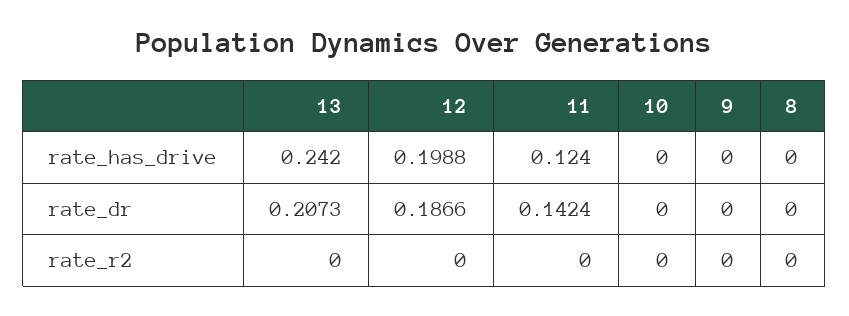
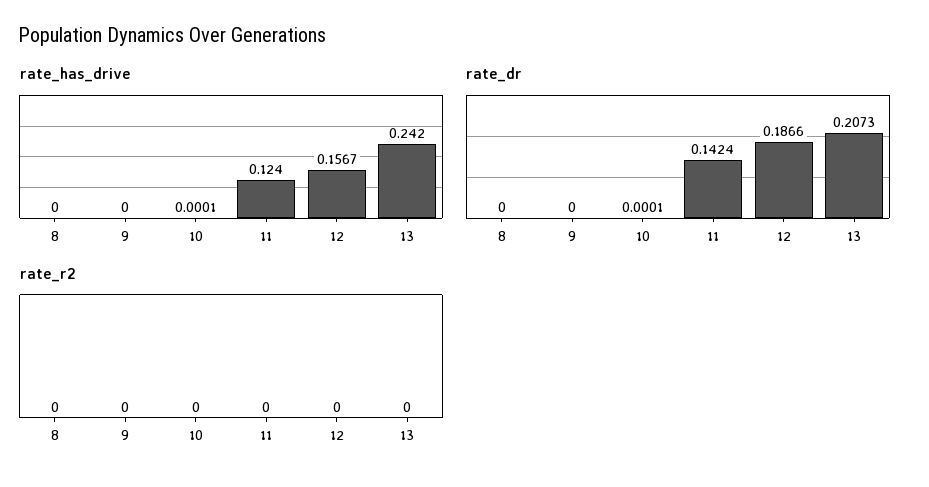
rate_has_drive, 12: 0.1988 -> 0.1567
rate_has_drive, 10: 0 -> 0.0001
rate_dr, 10: 0 -> 0.0001

